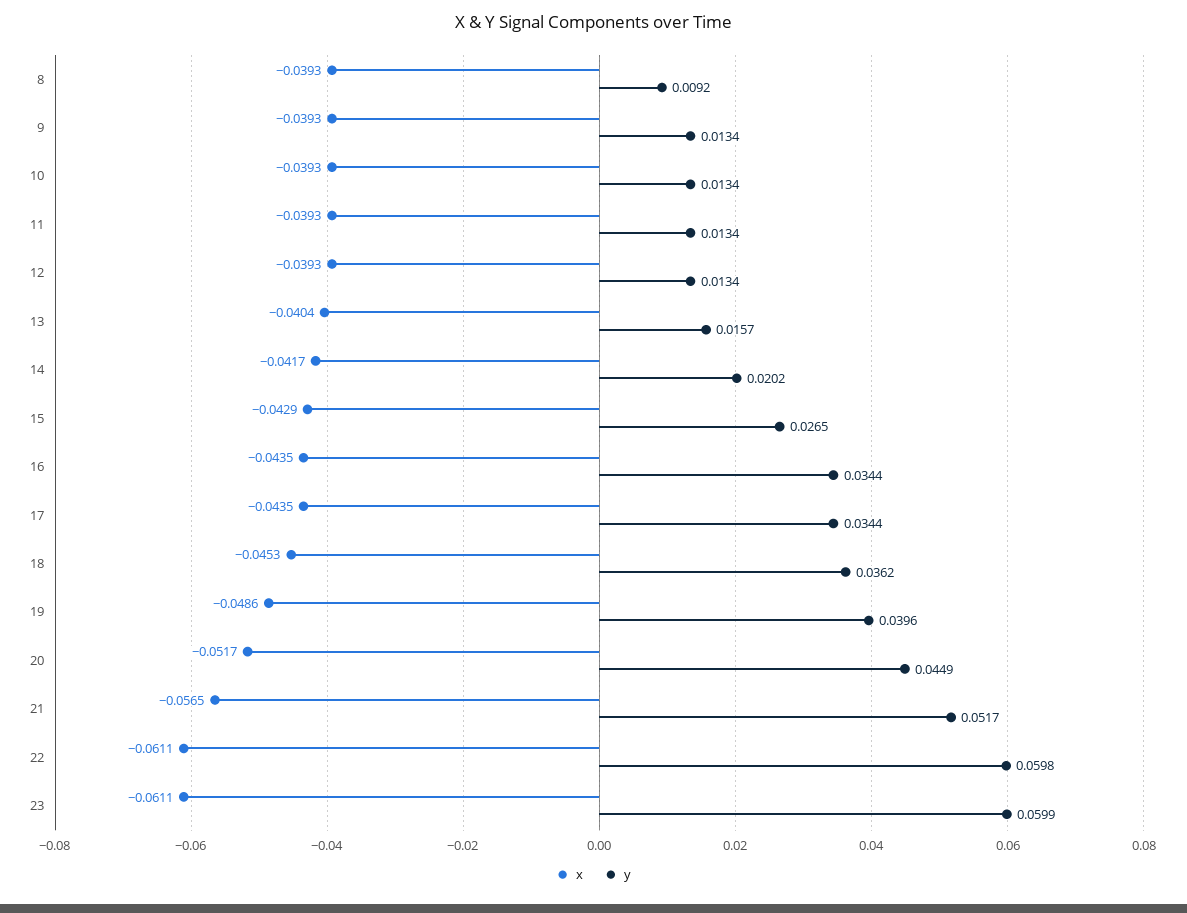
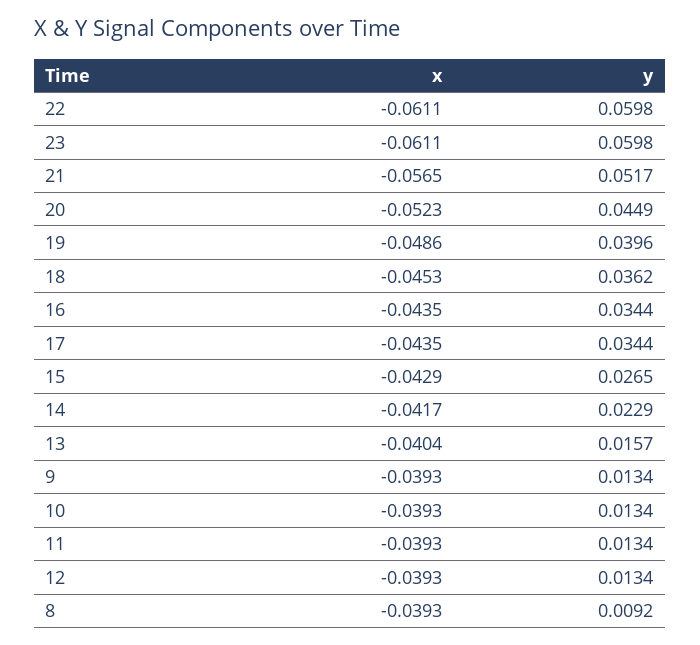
y, 14: 0.0202 -> 0.0229
x, 20: -0.0517 -> -0.0523
y, 23: 0.0599 -> 0.0598

